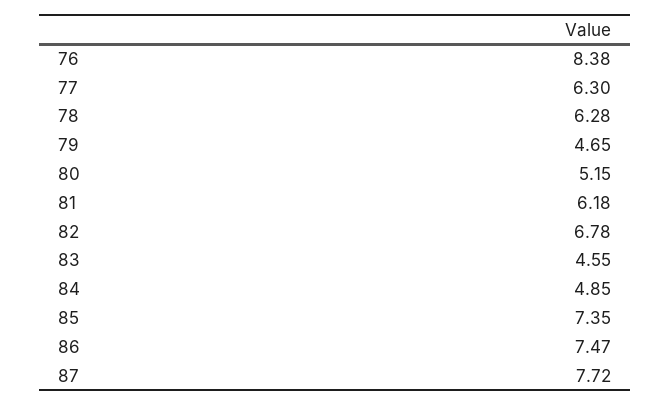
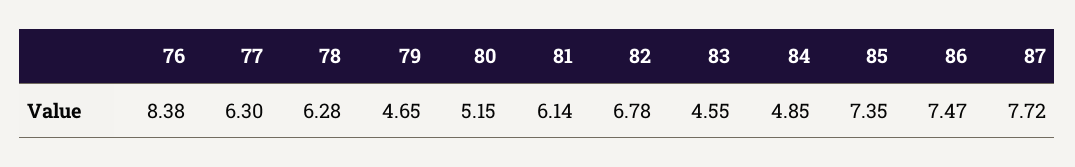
81: 6.18 -> 6.14

